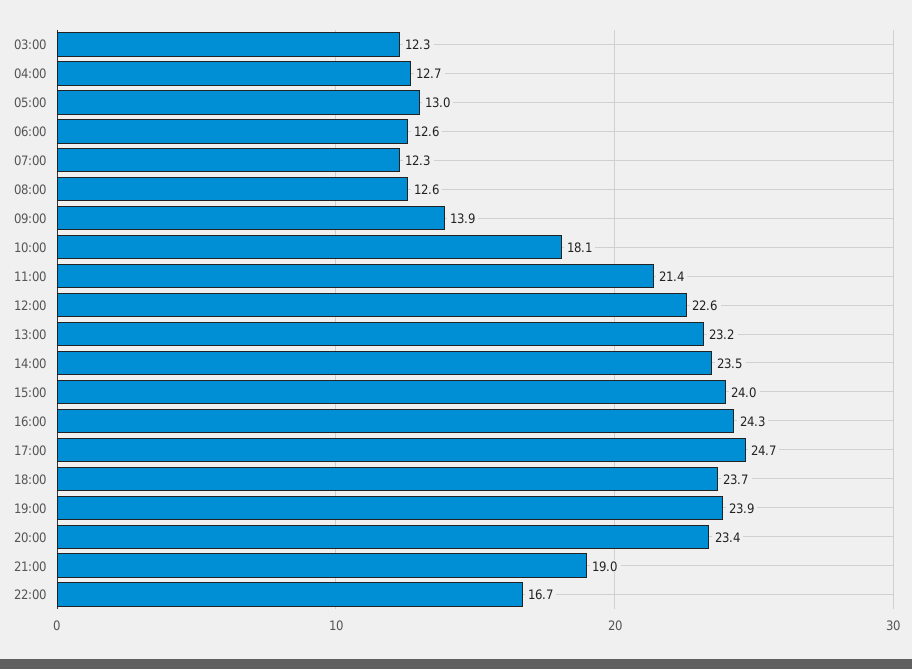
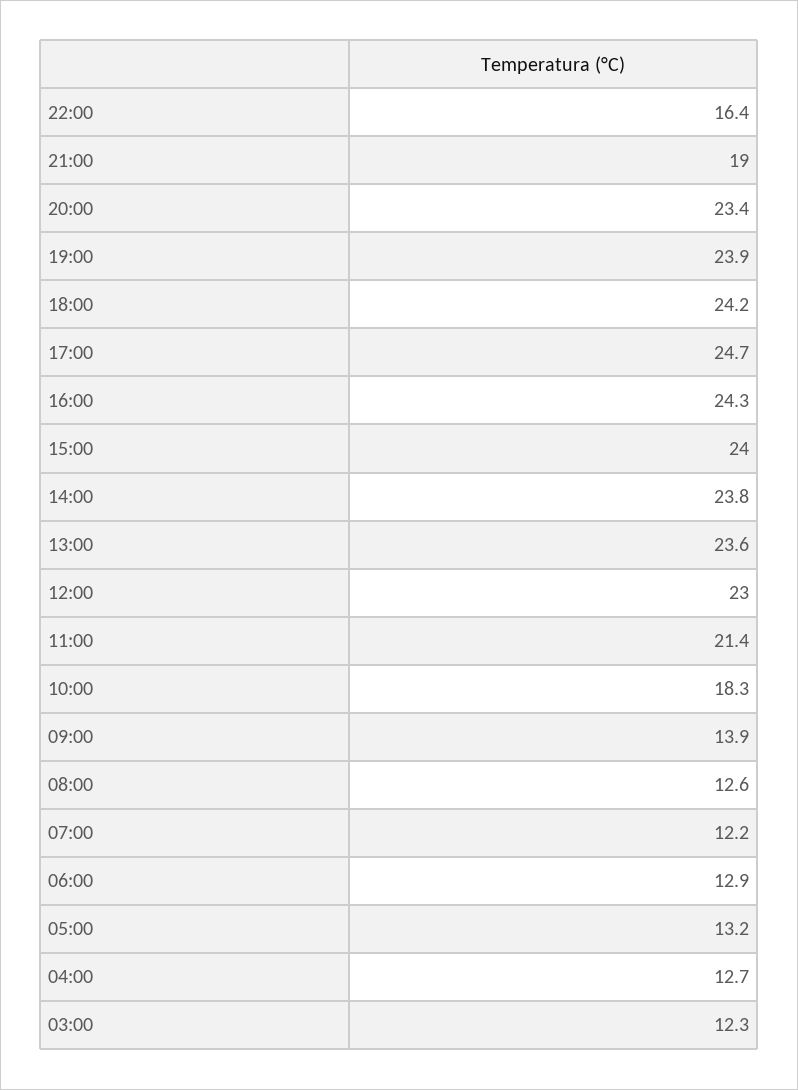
05:00: 13 -> 13.2
06:00: 12.6 -> 12.9
07:00: 12.3 -> 12.2
10:00: 18.1 -> 18.3
12:00: 22.6 -> 23
13:00: 23.2 -> 23.6
14:00: 23.5 -> 23.8
18:00: 23.7 -> 24.2
22:00: 16.7 -> 16.4

